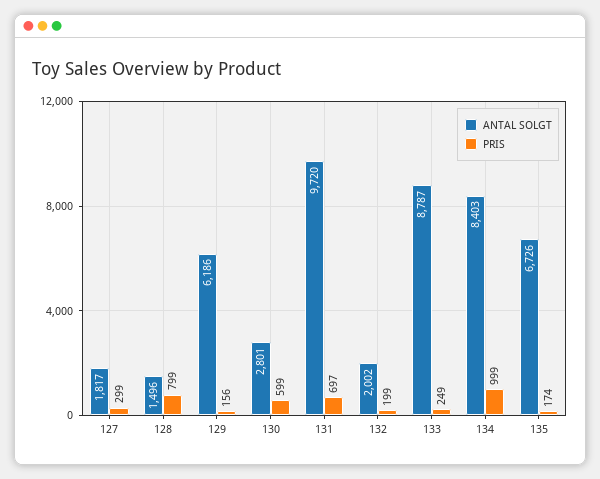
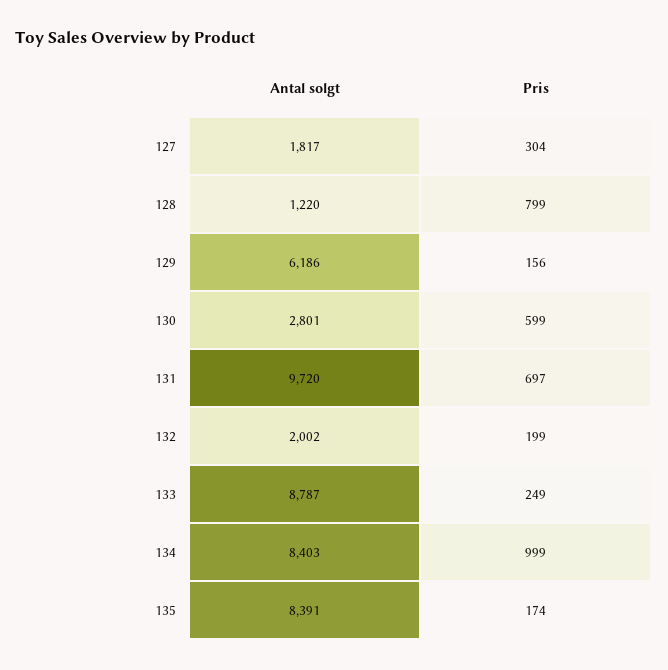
PRIS, 127: 299 -> 304
ANTAL SOLGT, 128: 1496 -> 1220
ANTAL SOLGT, 135: 6726 -> 8391

